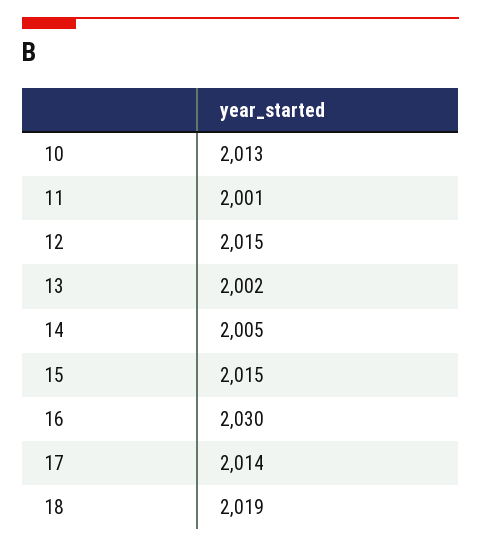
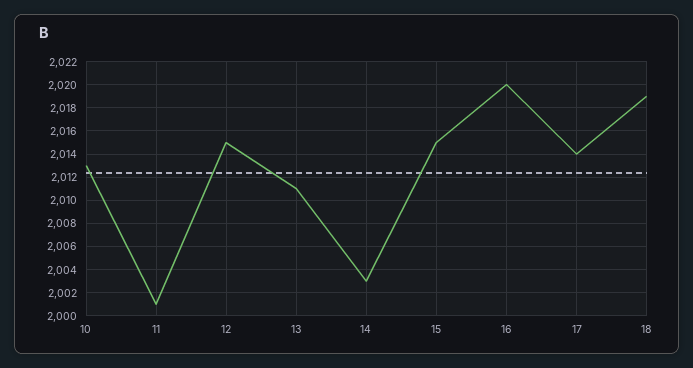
13: 2002 -> 2011
14: 2005 -> 2003
16: 2030 -> 2020

